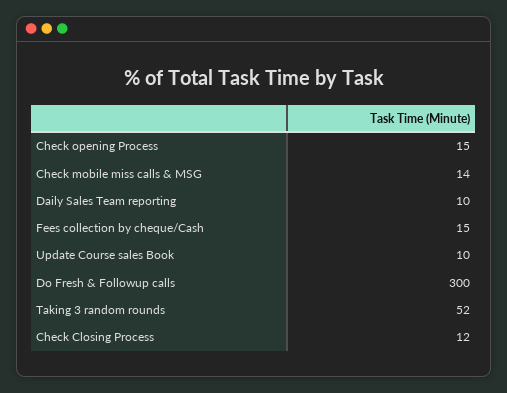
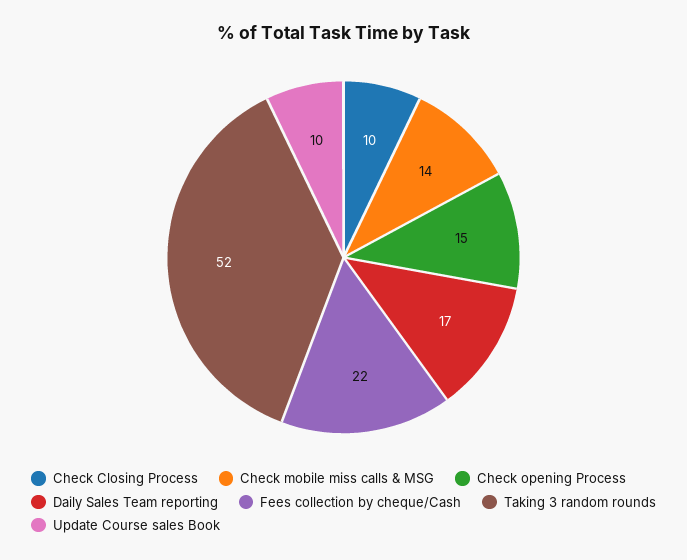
Daily Sales Team reporting: 10 -> 17
Fees collection by cheque/Cash: 15 -> 22
Do Fresh & Followup calls: 300 -> none
Check Closing Process: 12 -> 10

